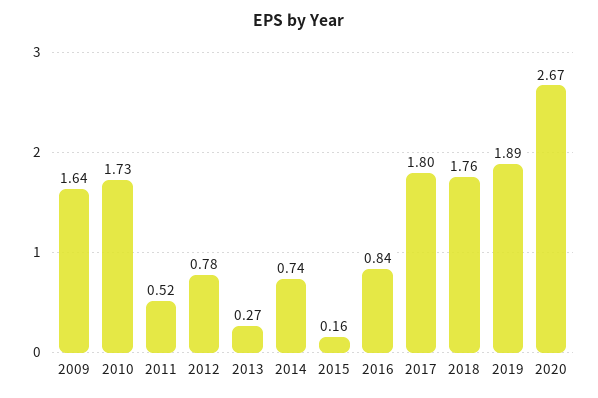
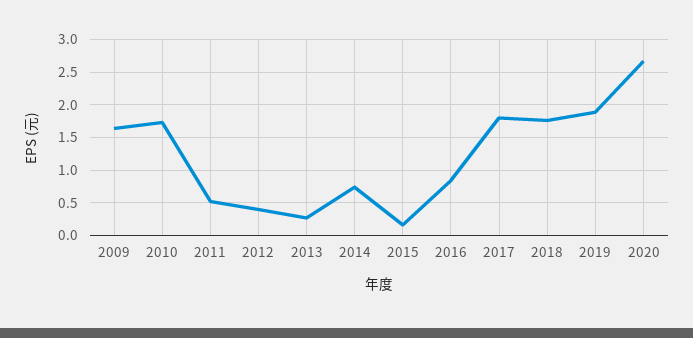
2012: 0.78 -> 0.4

